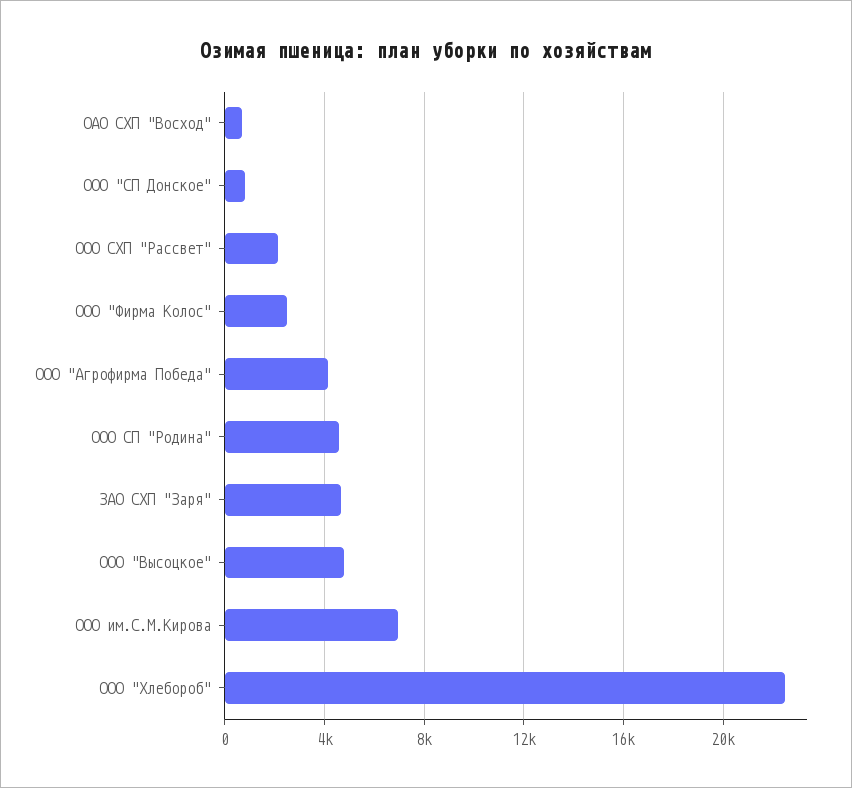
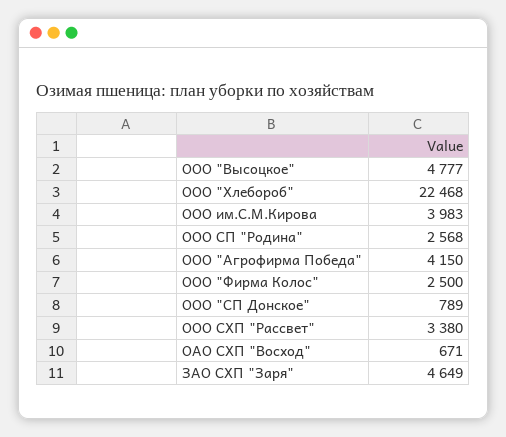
ООО СХП "Рассвет": 2000 -> 3380
ООО СП "Родина": 4500 -> 2568
ООО им.С.М.Кирова: 7000 -> 3983

